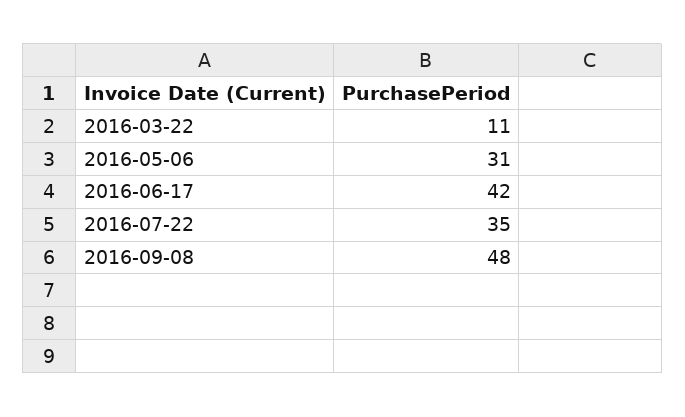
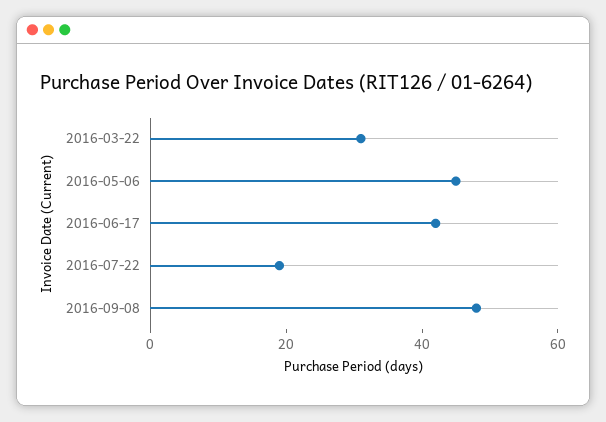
2016-03-22: 11 -> 30
2016-05-06: 31 -> 45
2016-07-22: 35 -> 20

